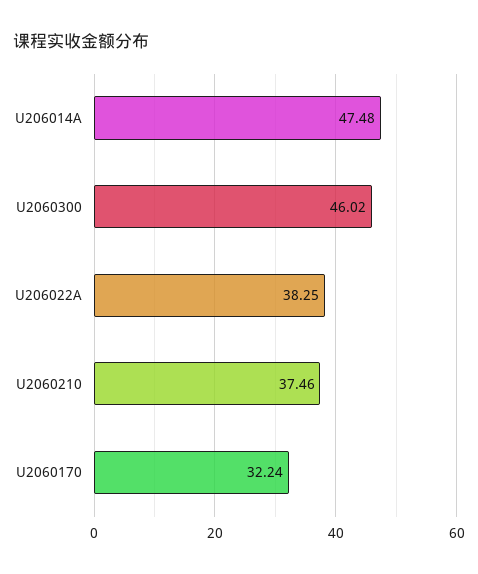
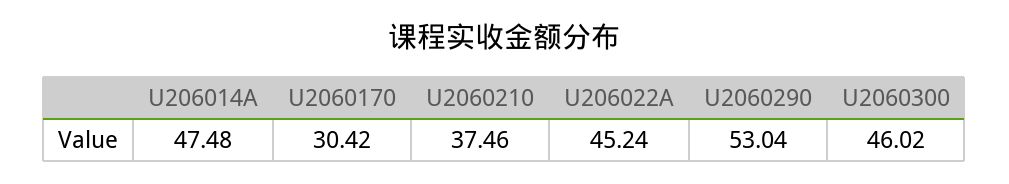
U206022A: 38.25 -> 45.24
U2060170: 32.24 -> 30.42
U2060290: none -> 53.04

